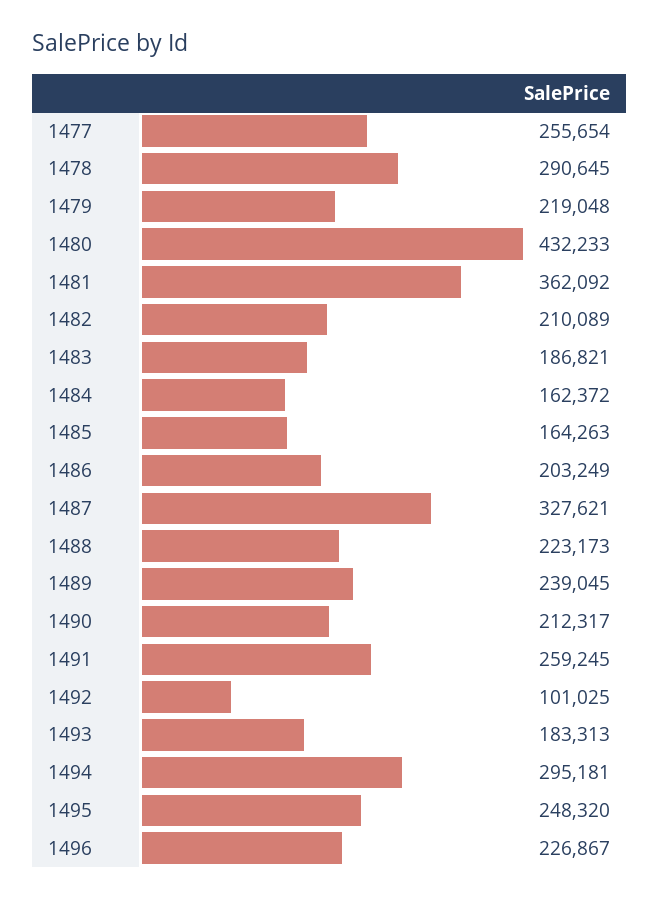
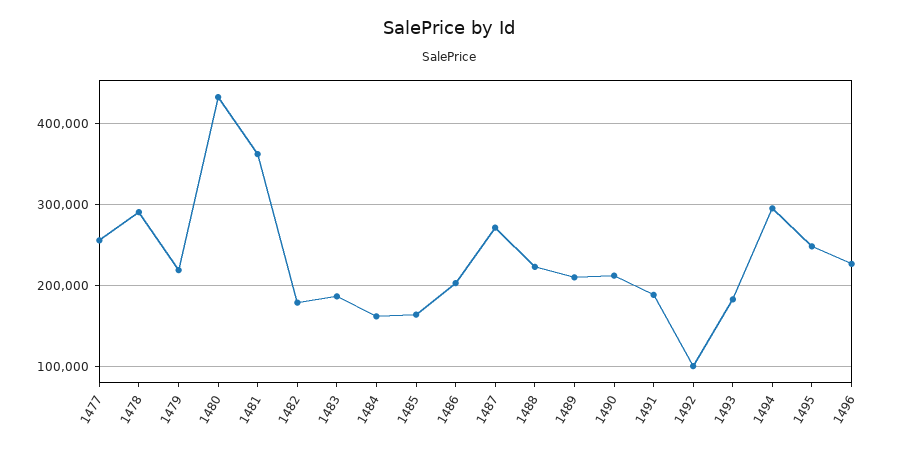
1482: 210089 -> 180000
1487: 327621 -> 270000
1489: 239045 -> 210000
1491: 259245 -> 190000

